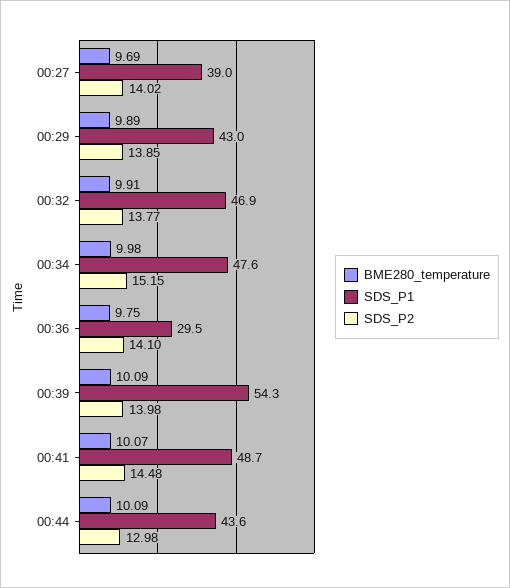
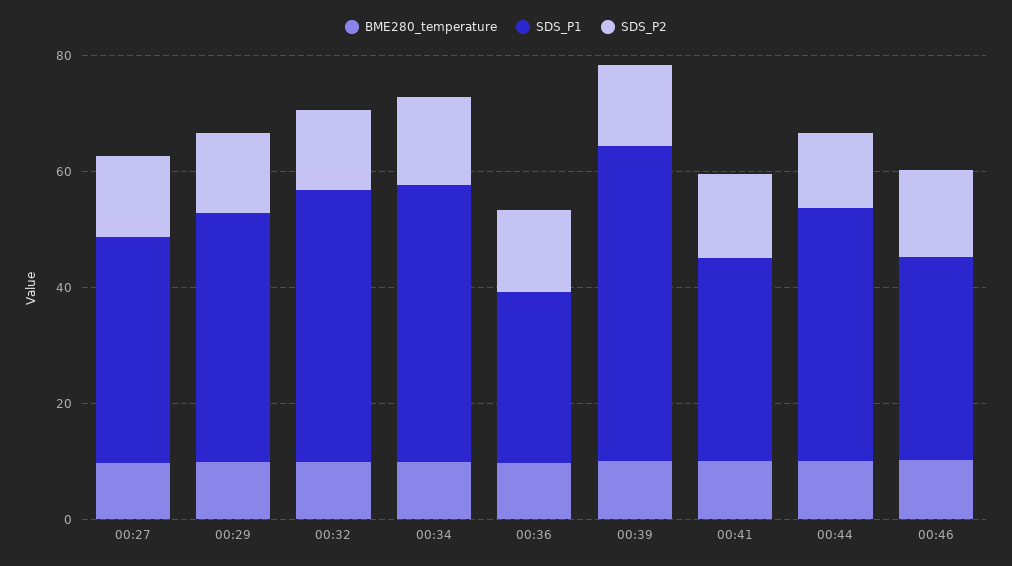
SDS_P1, 00:41: 48.7 -> 35
BME280_temperature, 00:46: none -> 10
SDS_P1, 00:46: none -> 35
SDS_P2, 00:46: none -> 15

